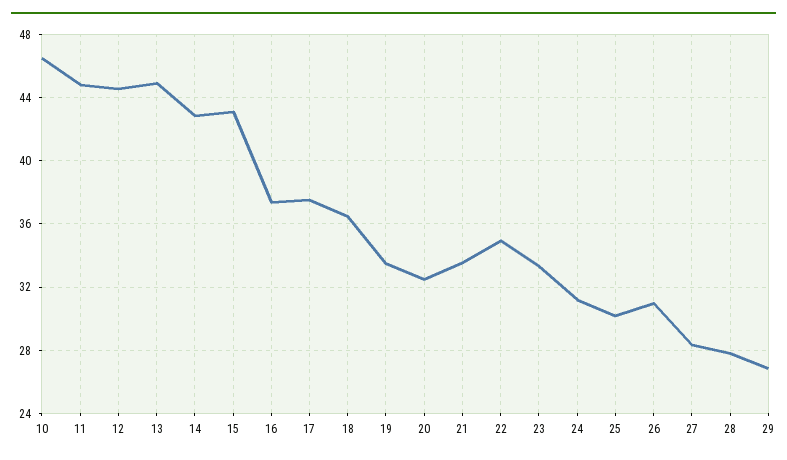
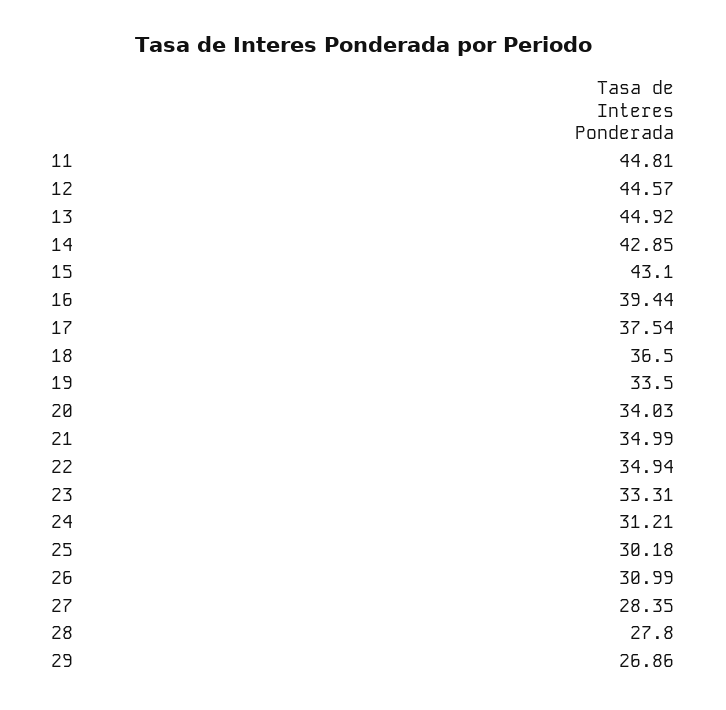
10: 46.5 -> none
16: 37.5 -> 39.44
20: 32.5 -> 34.03
21: 33.5 -> 34.99

